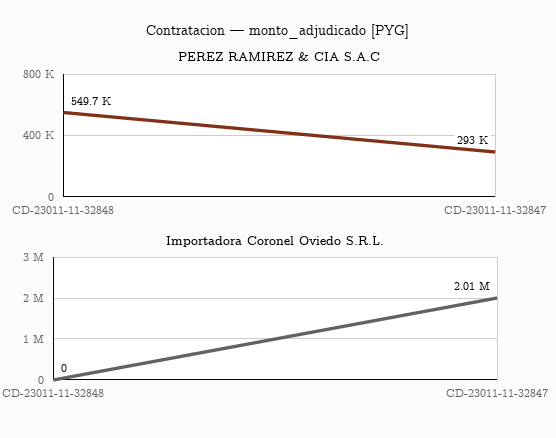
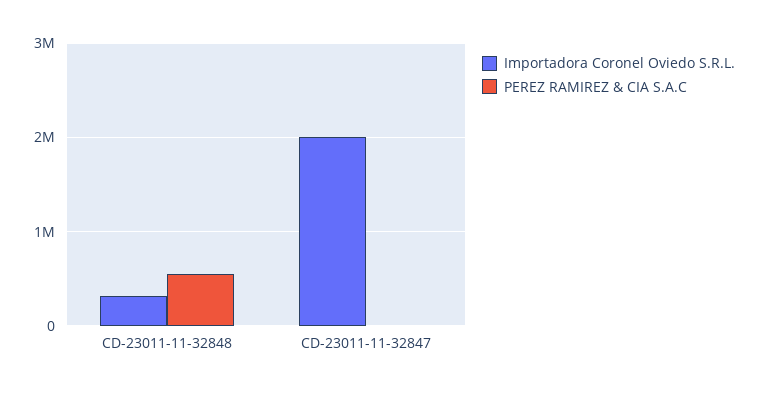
PEREZ RAMIREZ & CIA S.A.C, CD-23011-11-32847: 293000 -> 0
Importadora Coronel Oviedo S.R.L., CD-23011-11-32848: 0 -> 300000

